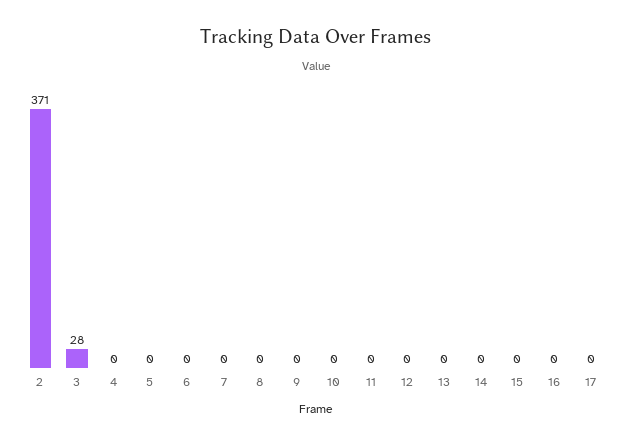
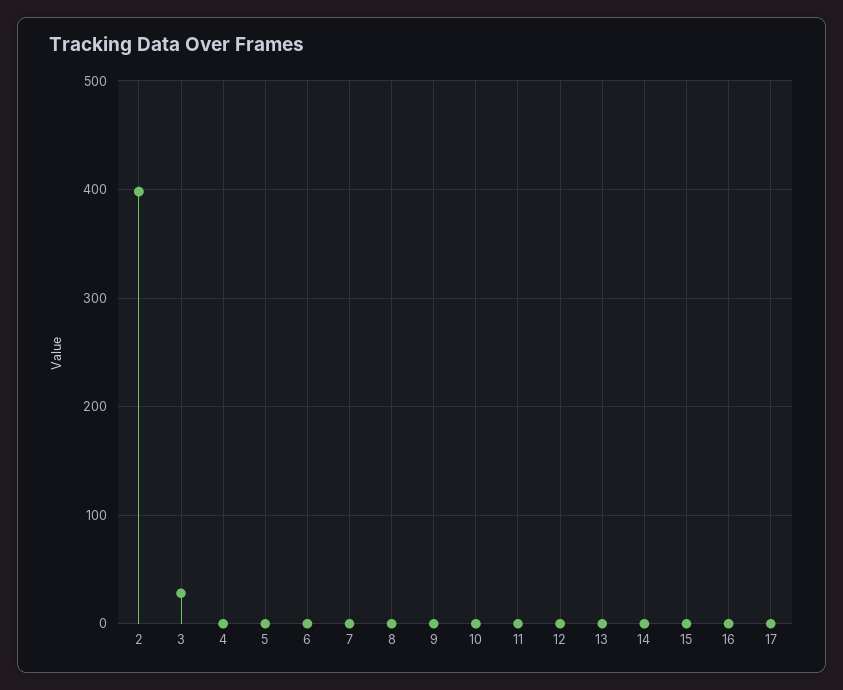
2: 371 -> 400

